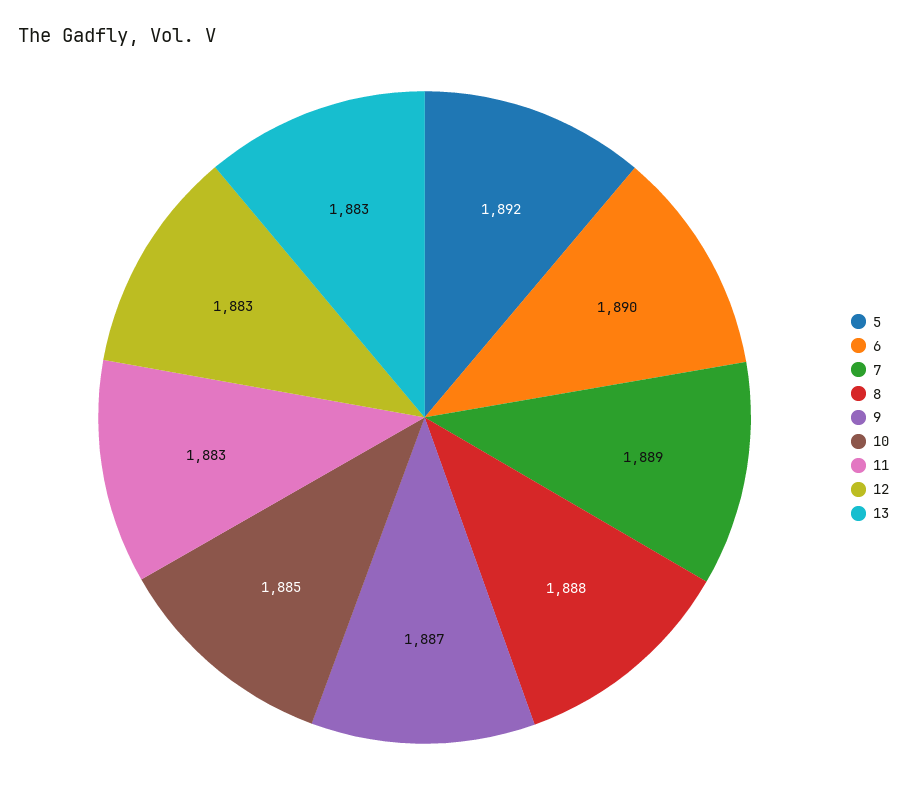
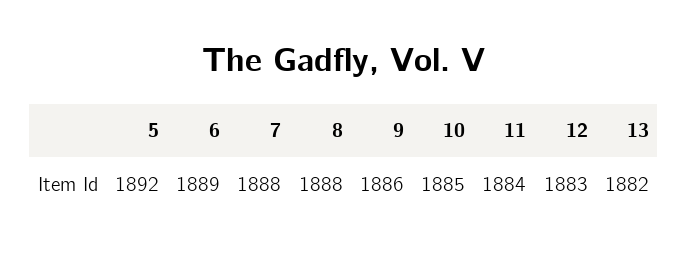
6: 1890 -> 1889
7: 1889 -> 1888
9: 1887 -> 1886
11: 1883 -> 1884
13: 1883 -> 1882

